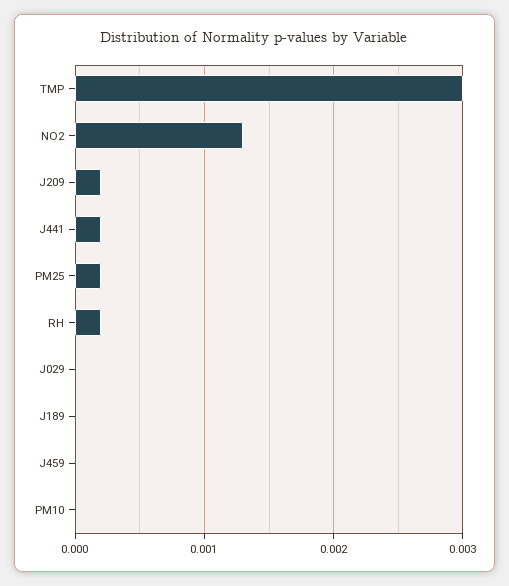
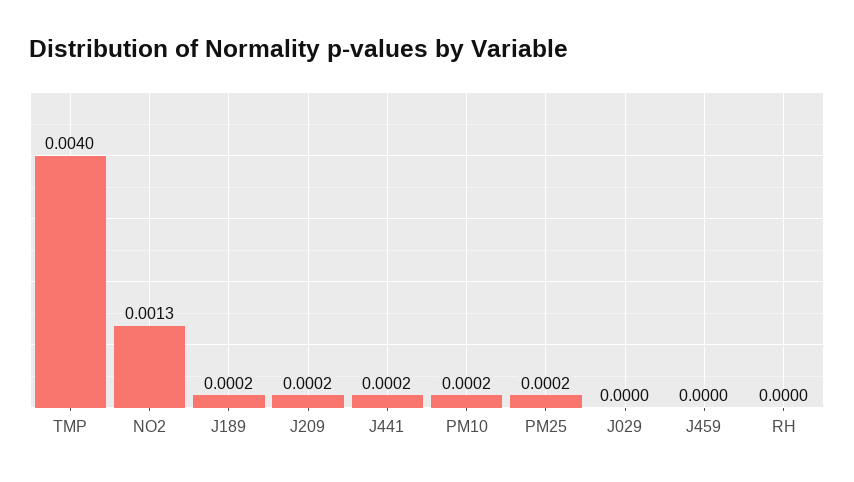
TMP: 0.003 -> 0.004
RH: 0.0002 -> 0
J189: 0 -> 0.0002
PM10: 0 -> 0.0002

